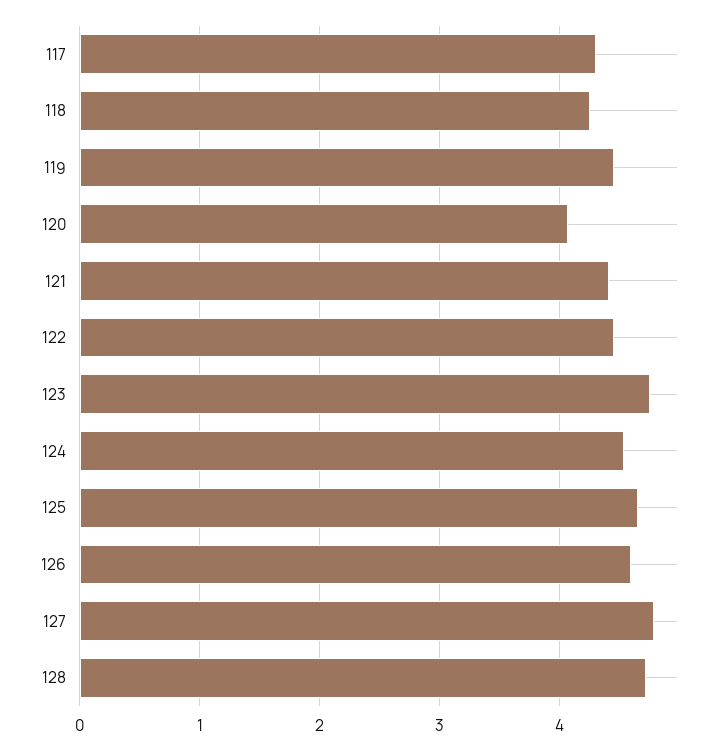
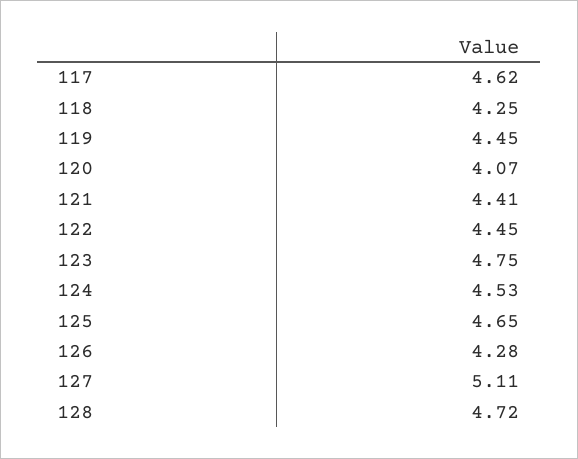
117: 4.3 -> 4.62
126: 4.6 -> 4.28
127: 4.8 -> 5.11

